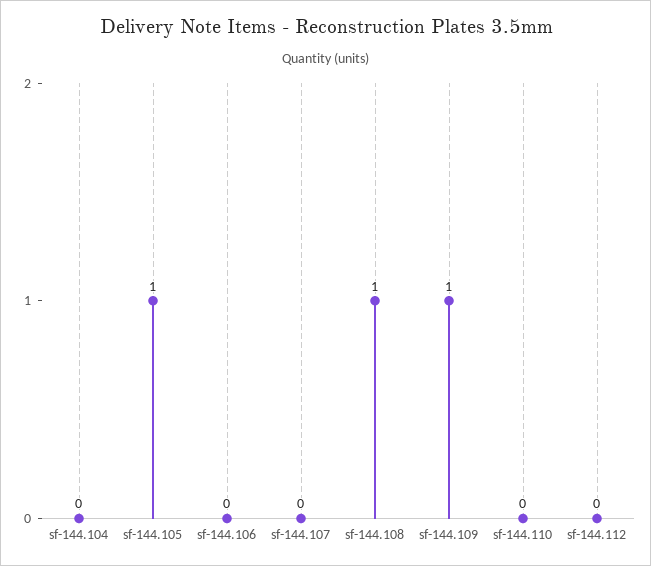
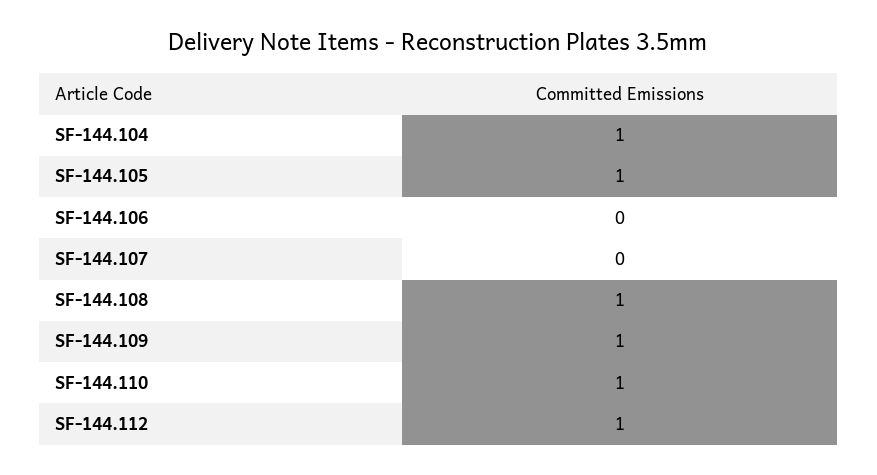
sf-144.104: 0 -> 1
sf-144.110: 0 -> 1
sf-144.112: 0 -> 1

